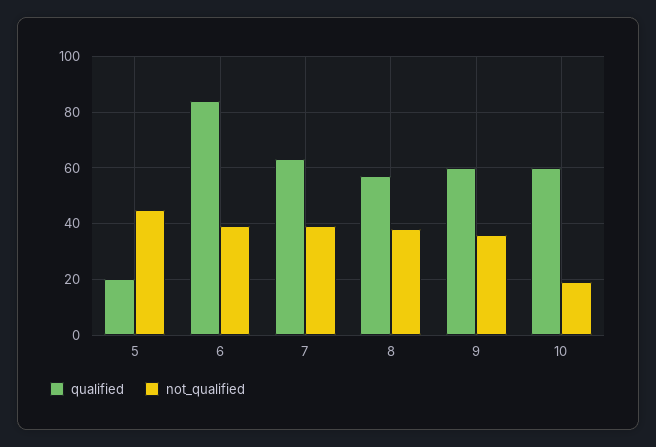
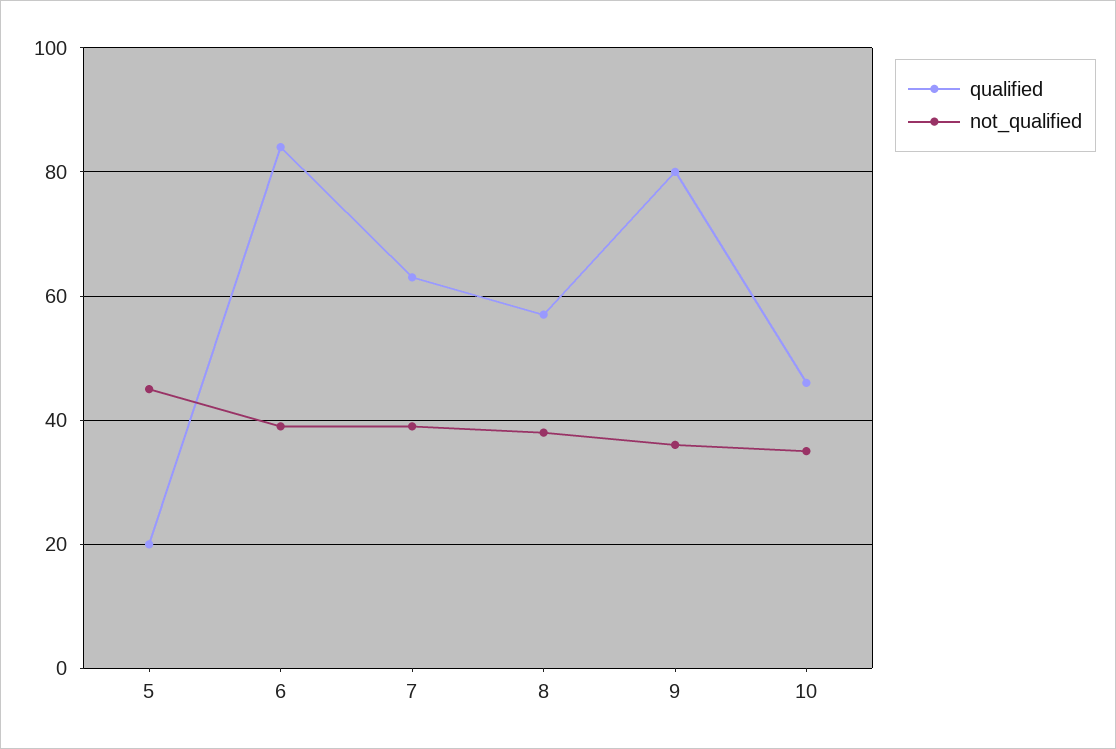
qualified, 9: 60 -> 80
qualified, 10: 60 -> 45
not_qualified, 10: 20 -> 35

